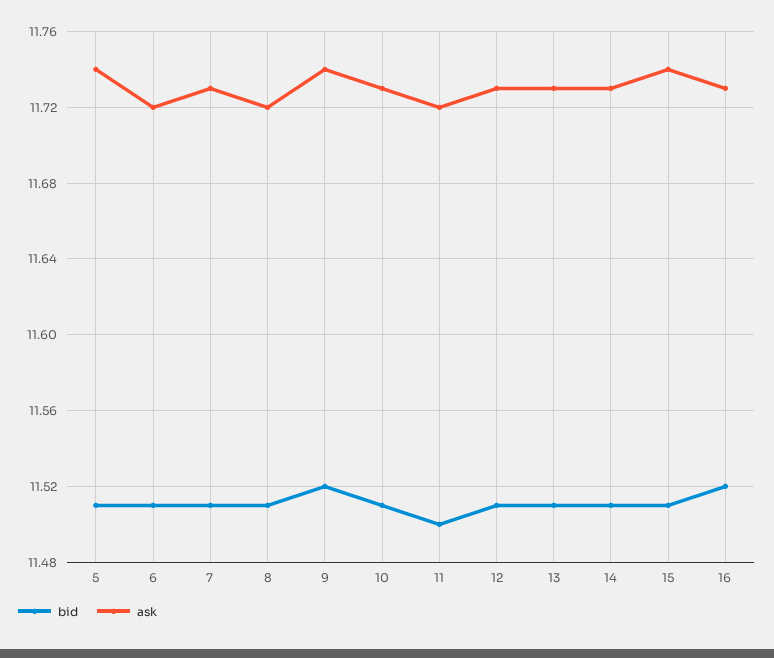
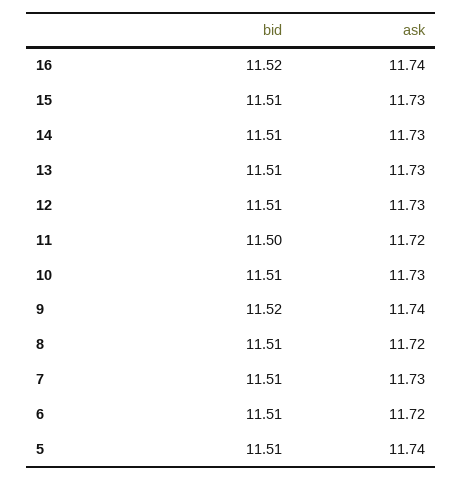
ask, 15: 11.74 -> 11.73
ask, 16: 11.73 -> 11.74

